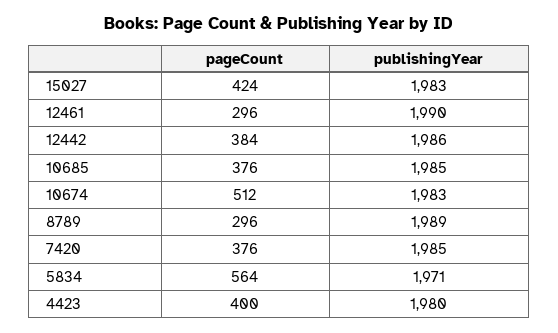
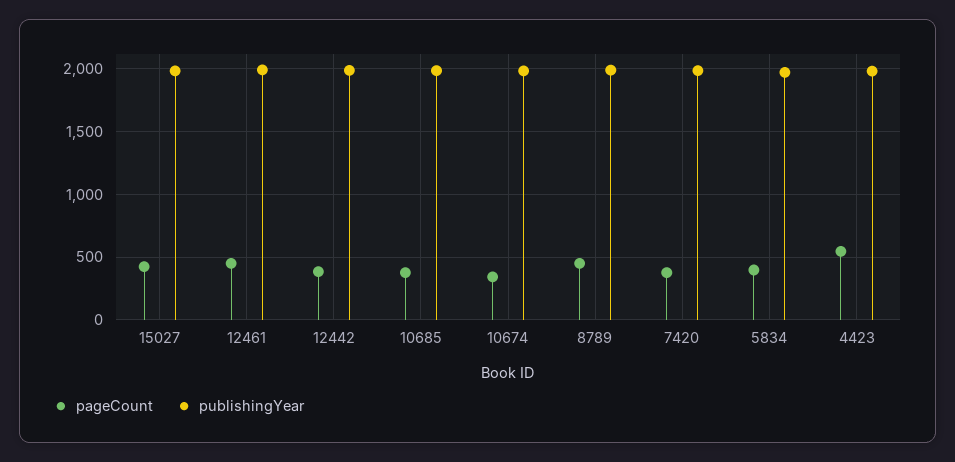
pageCount, 12461: 296 -> 450
pageCount, 10674: 512 -> 350
pageCount, 8789: 296 -> 450
pageCount, 5834: 564 -> 400
pageCount, 4423: 400 -> 550

